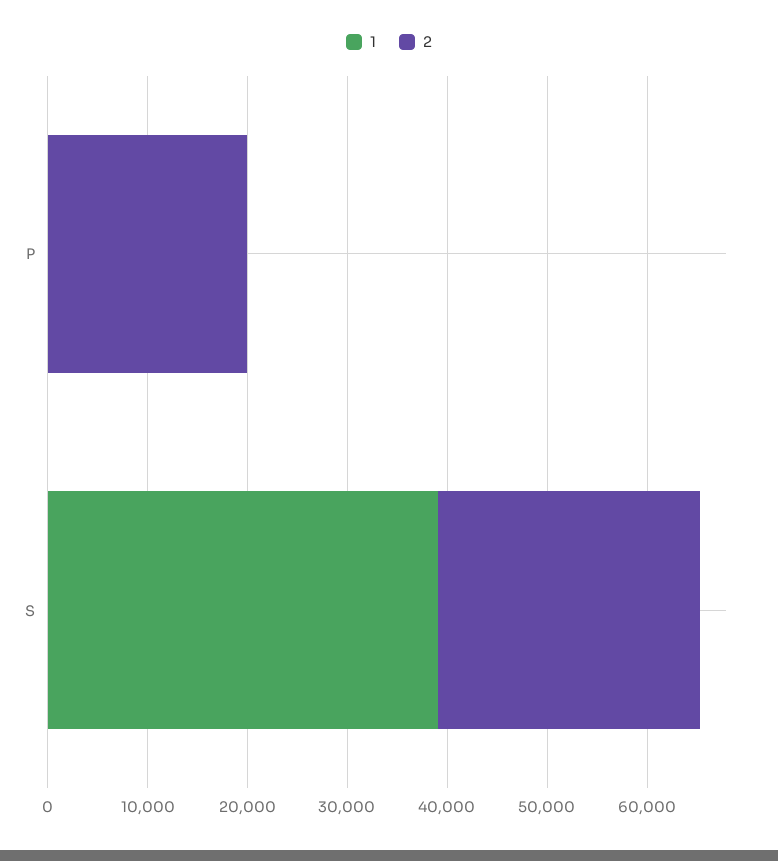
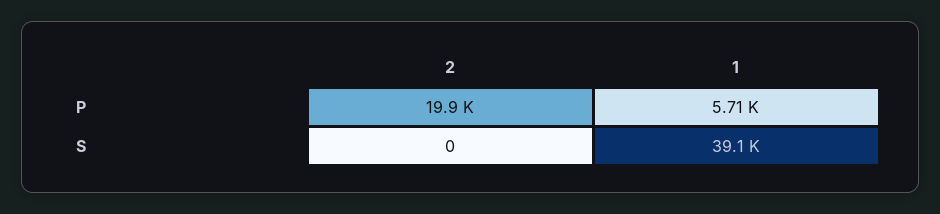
1, P: 0 -> 5710
2, S: 26000 -> 0

